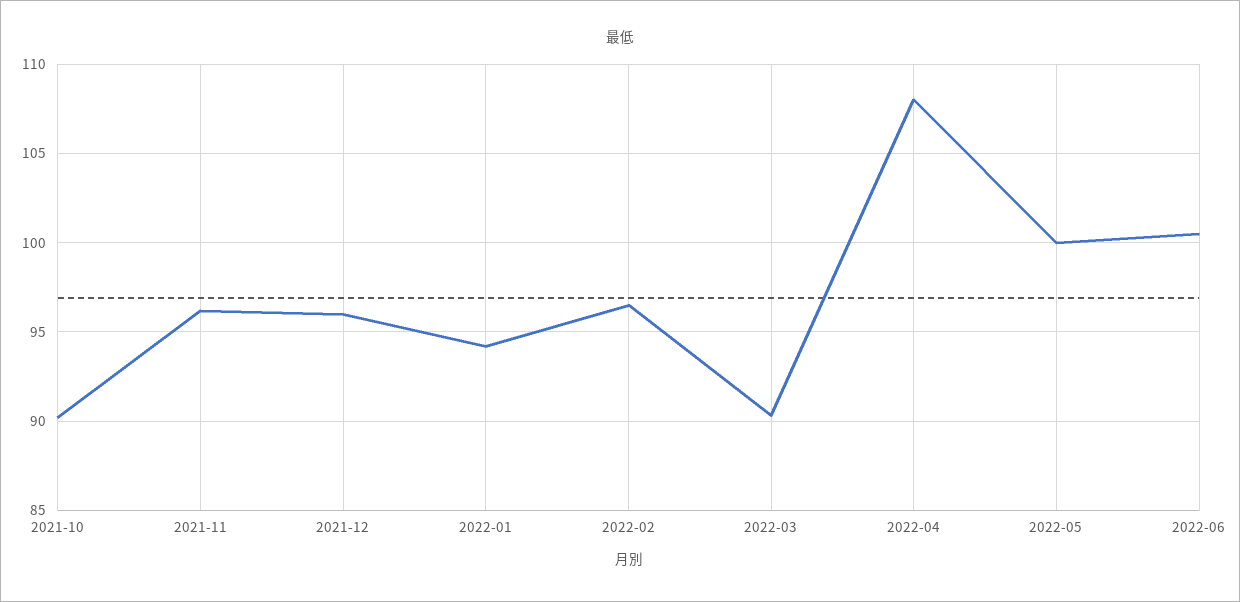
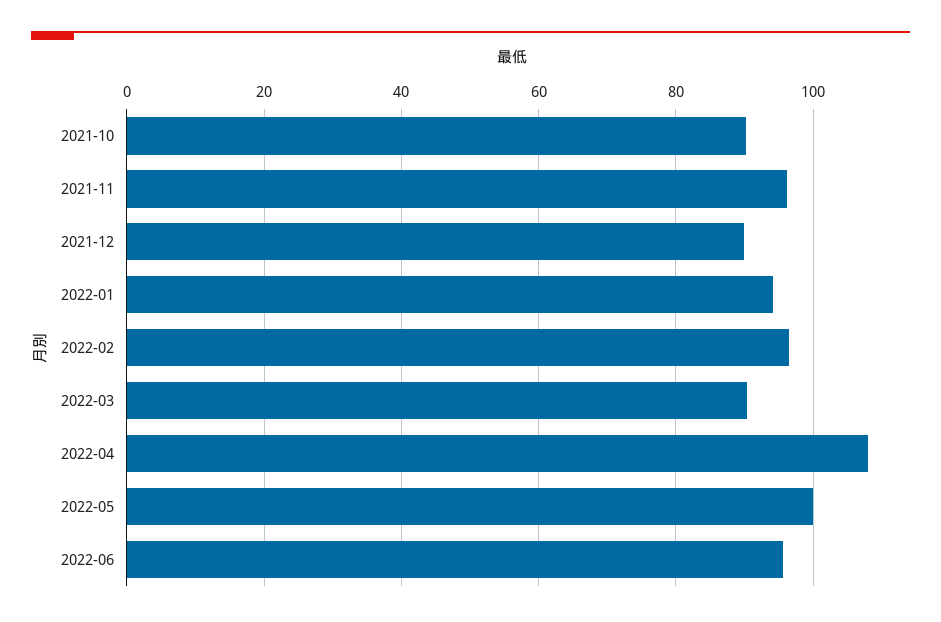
2021-12: 96 -> 90
2022-06: 100.5 -> 96

